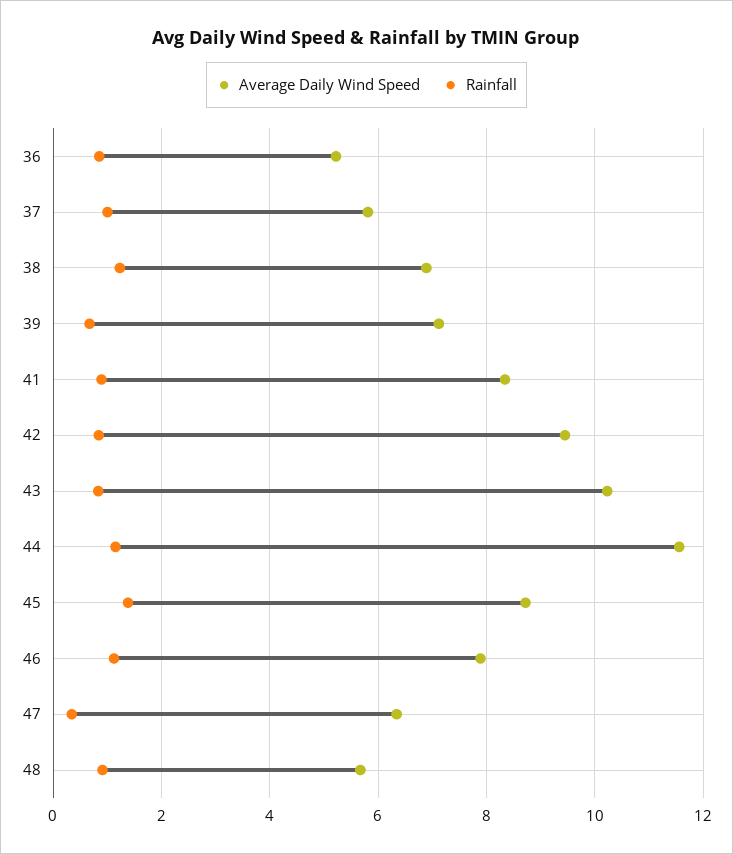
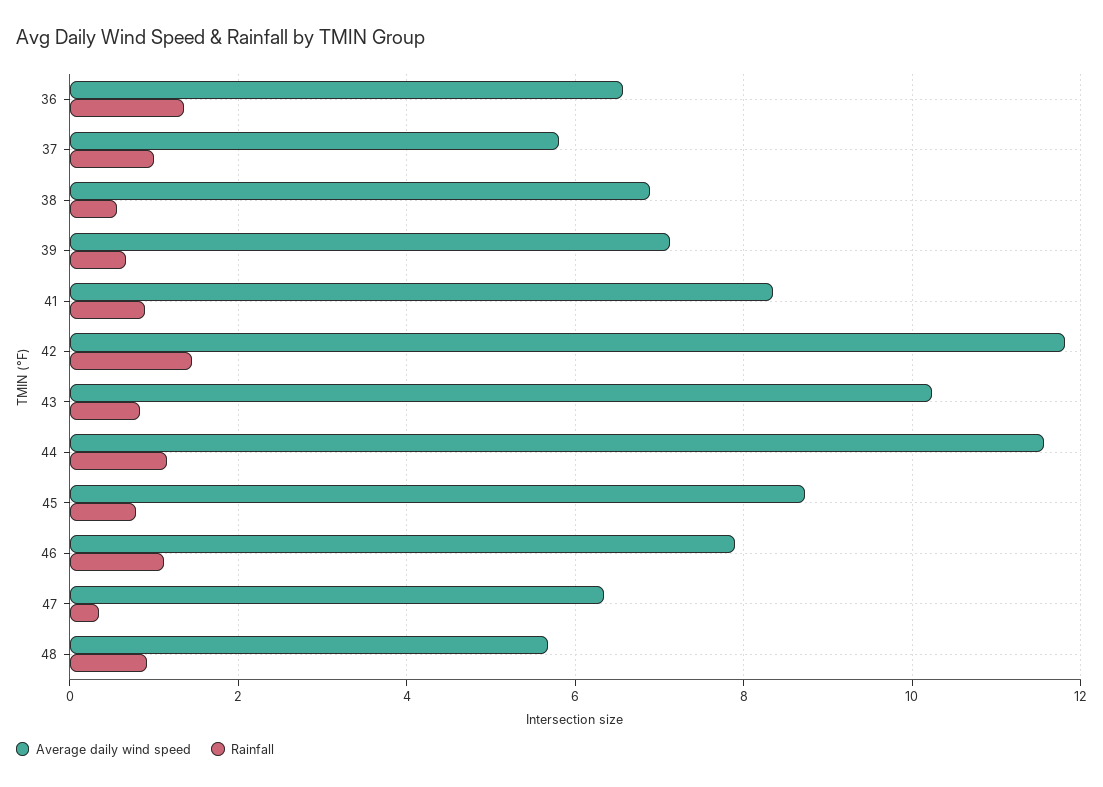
Average Daily Wind Speed, 36: 5.2 -> 6.6
Rainfall, 36: 0.8 -> 1.4
Rainfall, 38: 1.2 -> 0.6
Average Daily Wind Speed, 42: 9.4 -> 11.8
Rainfall, 42: 0.8 -> 1.4
Rainfall, 45: 1.4 -> 0.8

